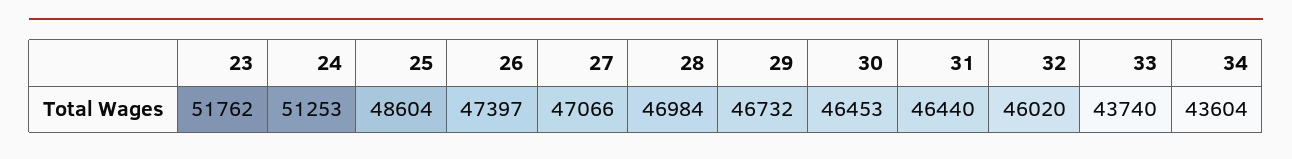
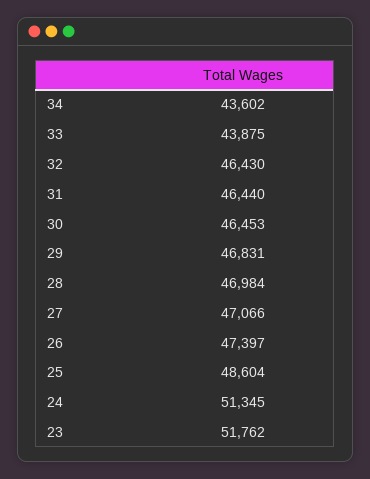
24: 51253 -> 51345
29: 46732 -> 46831
32: 46020 -> 46430
33: 43740 -> 43875
34: 43604 -> 43602

